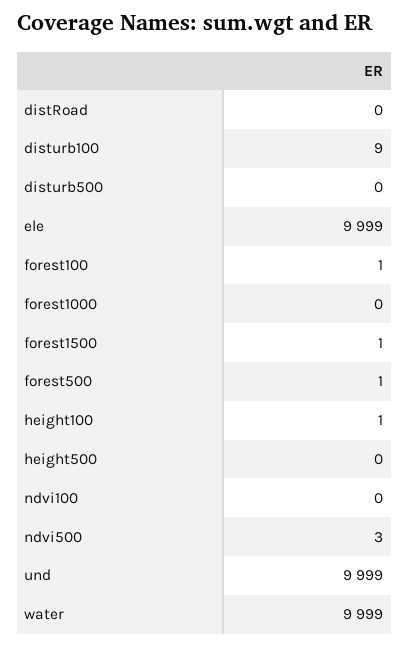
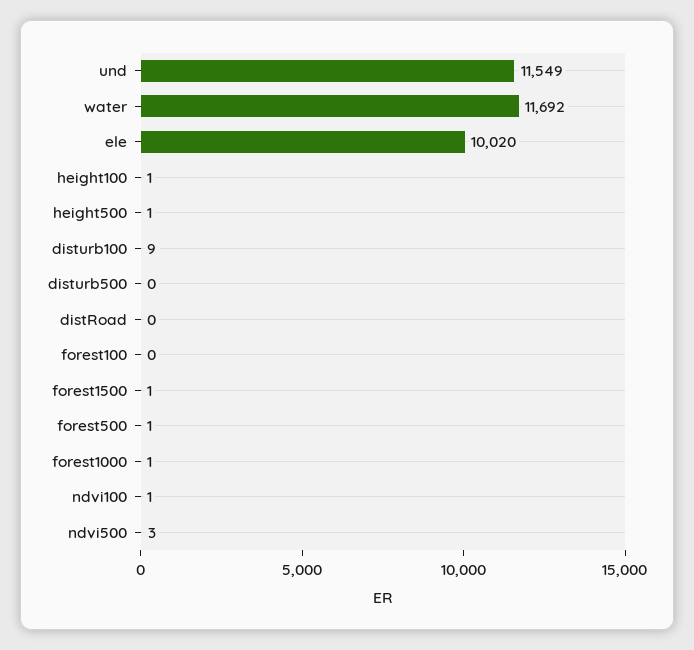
ele: 9999 -> 10020
forest100: 1 -> 0
forest1000: 0 -> 1
height500: 0 -> 1
ndvi100: 0 -> 1
und: 9999 -> 11549
water: 9999 -> 11692

